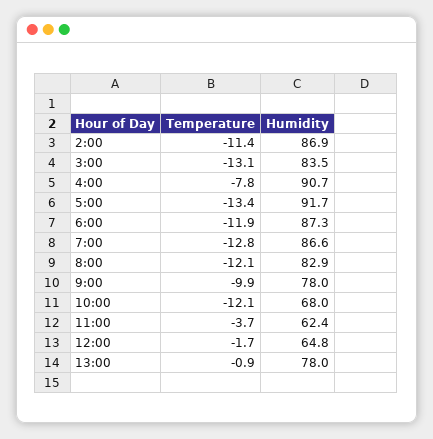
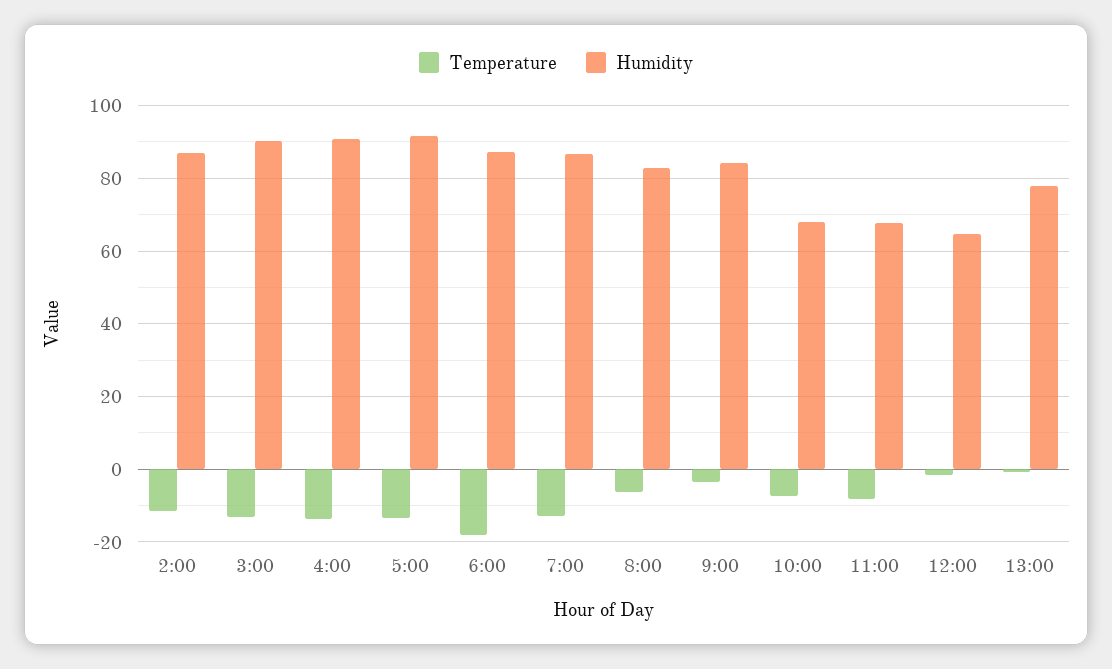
Humidity, 3:00: 83.5 -> 90
Temperature, 4:00: -7.8 -> -14
Temperature, 6:00: -11.9 -> -18
Temperature, 8:00: -12.1 -> -6
Temperature, 9:00: -9.9 -> -4
Humidity, 9:00: 78 -> 84
Temperature, 10:00: -12.1 -> -8
Temperature, 11:00: -3.7 -> -8
Humidity, 11:00: 62.4 -> 68

